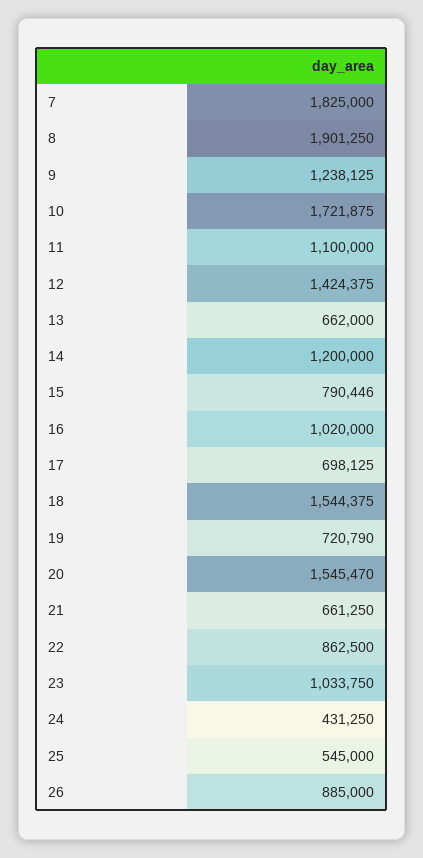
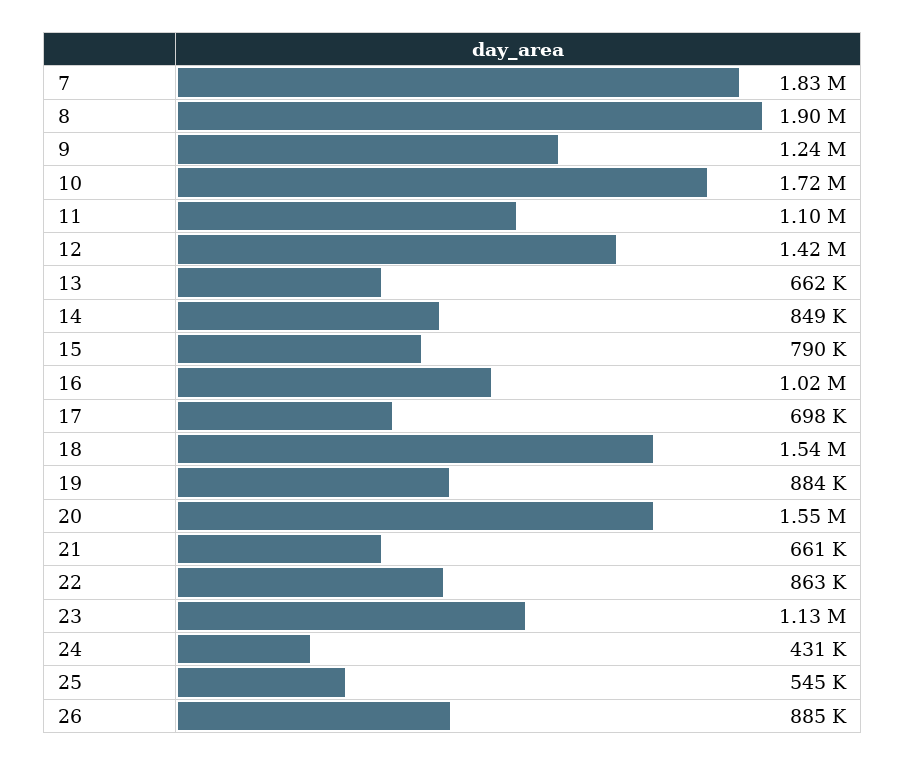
14: 1200000 -> 849000
19: 720790 -> 884000
23: 1033750 -> 1130000

